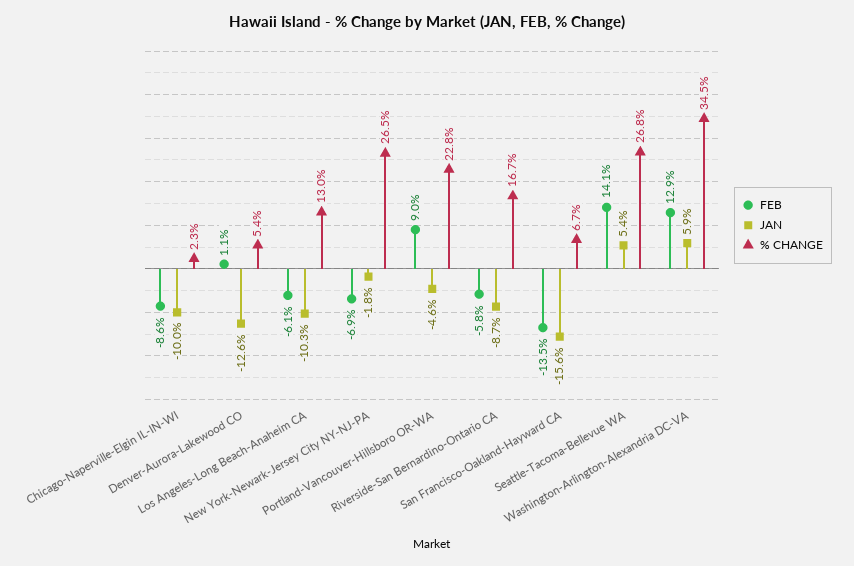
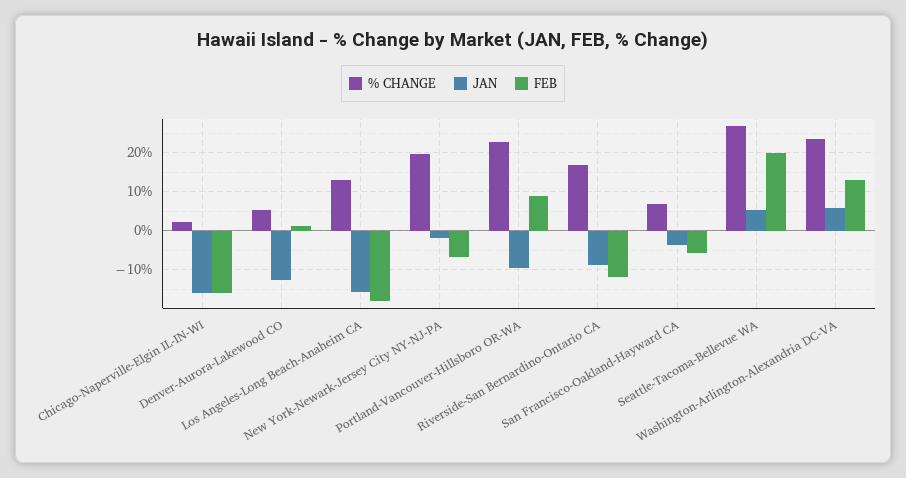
FEB, Chicago-Naperville-Elgin IL-IN-WI: -8.6 -> -16
JAN, Chicago-Naperville-Elgin IL-IN-WI: -10 -> -16
FEB, Los Angeles-Long Beach-Anaheim CA: -6.1 -> -18
JAN, Los Angeles-Long Beach-Anaheim CA: -10.3 -> -16
% CHANGE, New York-Newark-Jersey City NY-NJ-PA: 26.5 -> 20
JAN, Portland-Vancouver-Hillsboro OR-WA: -4.6 -> -10
FEB, Riverside-San Bernardino-Ontario CA: -5.8 -> -12
FEB, San Francisco-Oakland-Hayward CA: -13.5 -> -6
JAN, San Francisco-Oakland-Hayward CA: -15.6 -> -4
FEB, Seattle-Tacoma-Bellevue WA: 14.1 -> 20
% CHANGE, Washington-Arlington-Alexandria DC-VA: 34.5 -> 24

